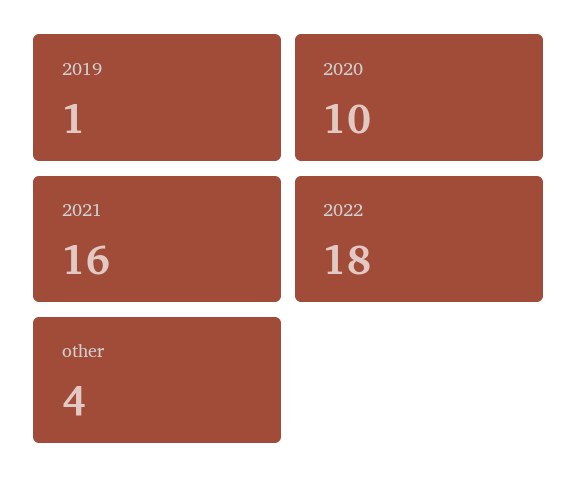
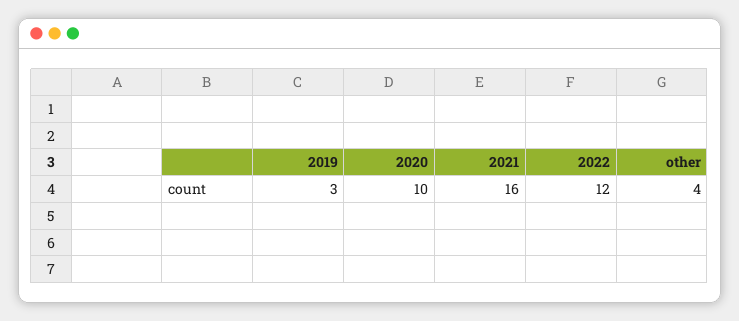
2019: 1 -> 3
2022: 18 -> 12

